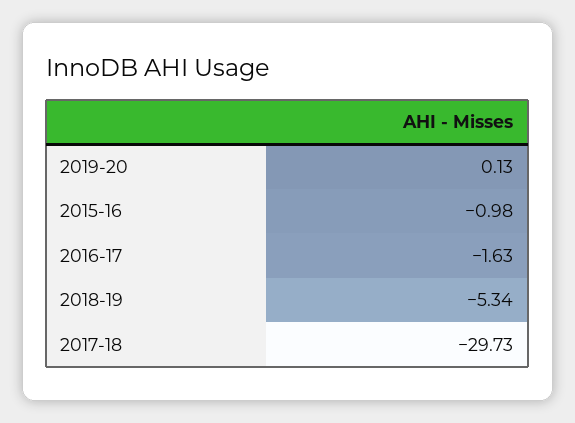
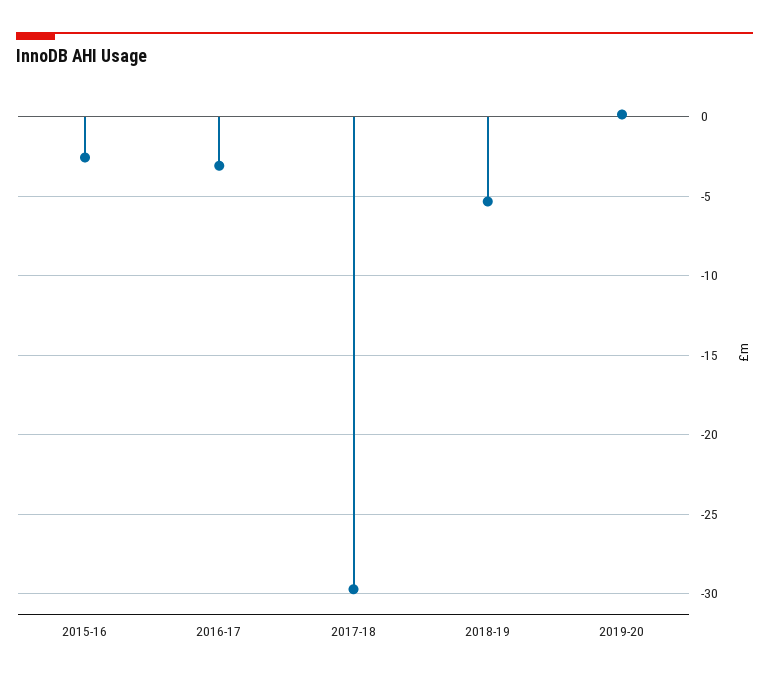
2015-16: -0.98 -> -2.5
2016-17: -1.63 -> -3

